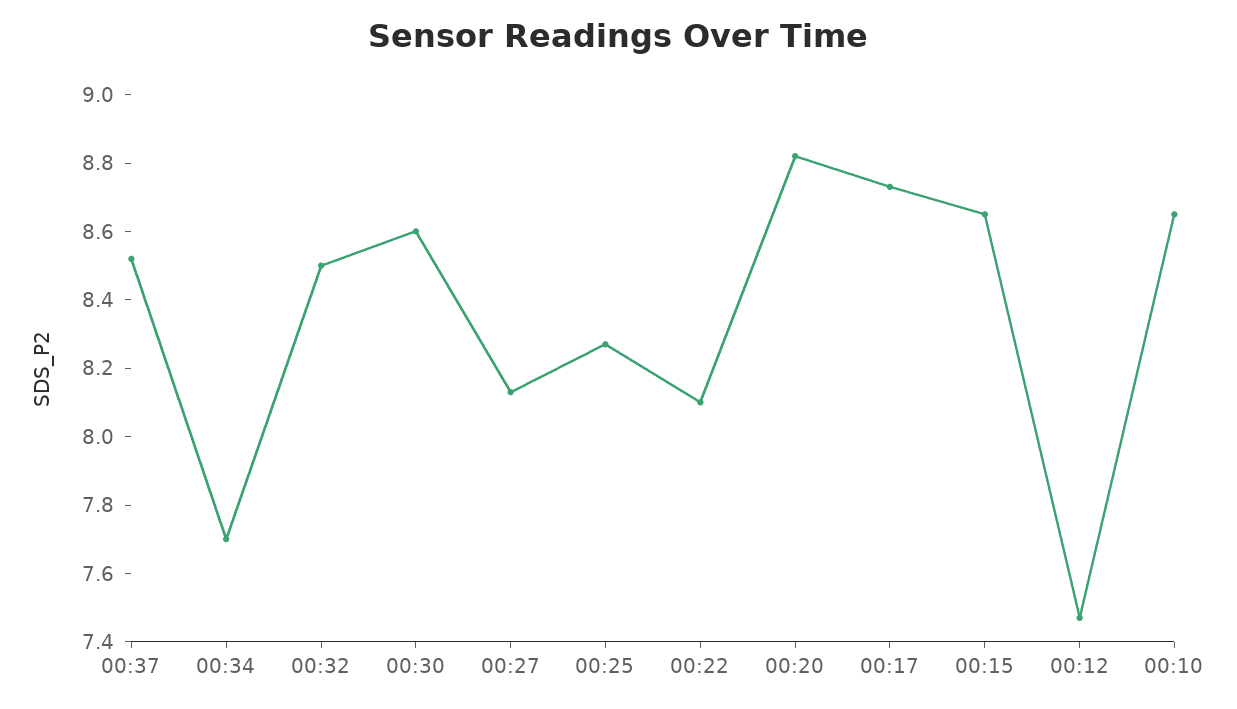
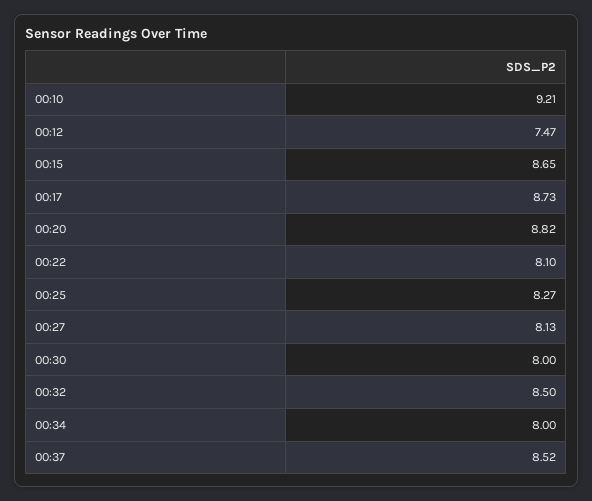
00:34: 7.7 -> 8
00:30: 8.6 -> 8
00:10: 8.65 -> 9.21

